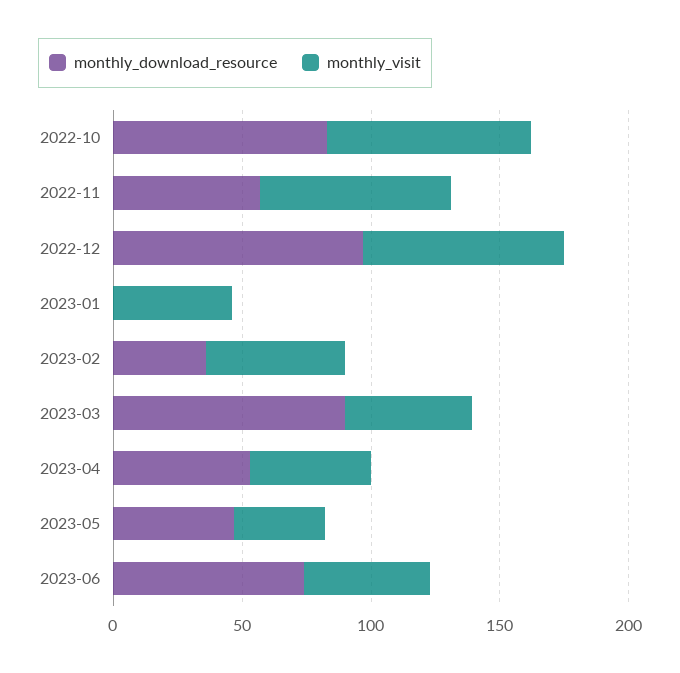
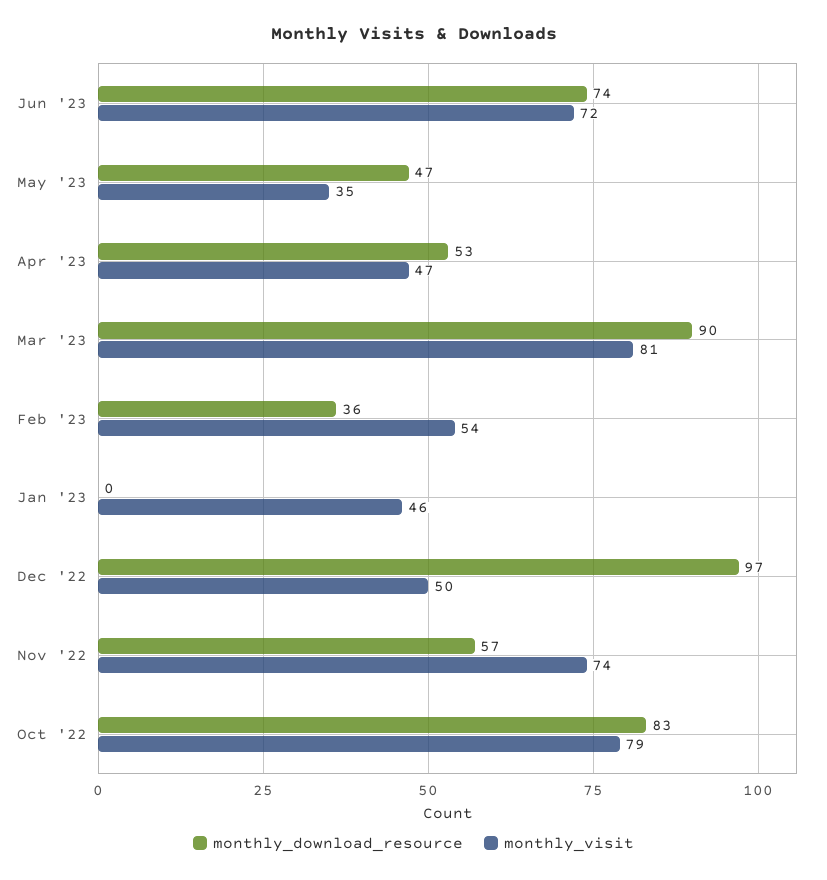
monthly_visit, 2022-12: 80 -> 50
monthly_visit, 2023-03: 50 -> 81
monthly_visit, 2023-06: 50 -> 72

